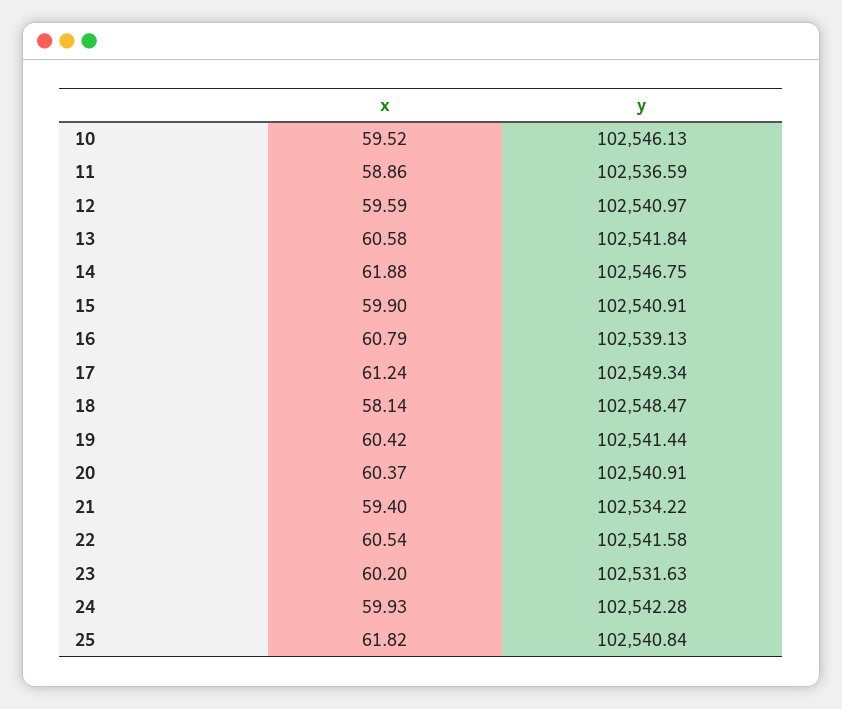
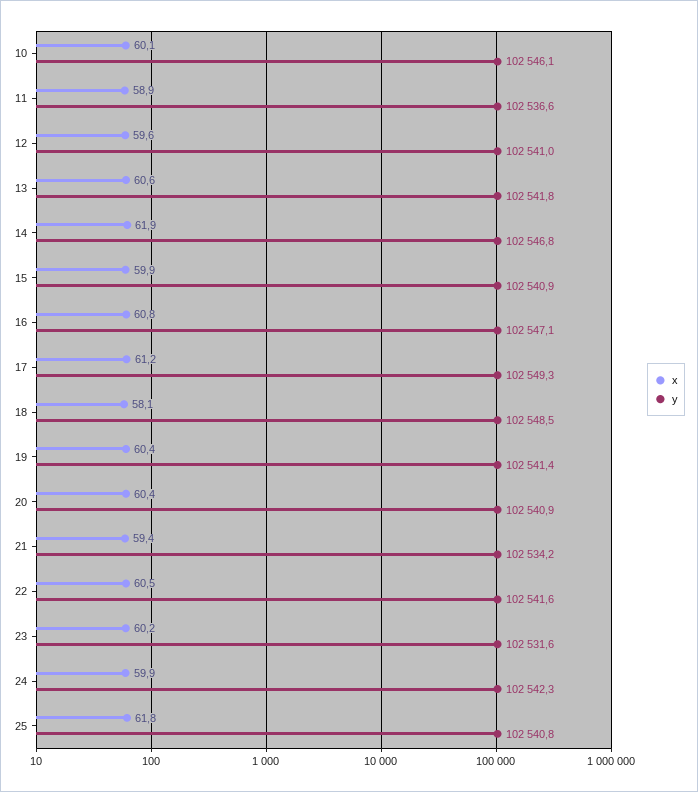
x, 10: 59.52 -> 60.1
y, 16: 102539.13 -> 102547.1

